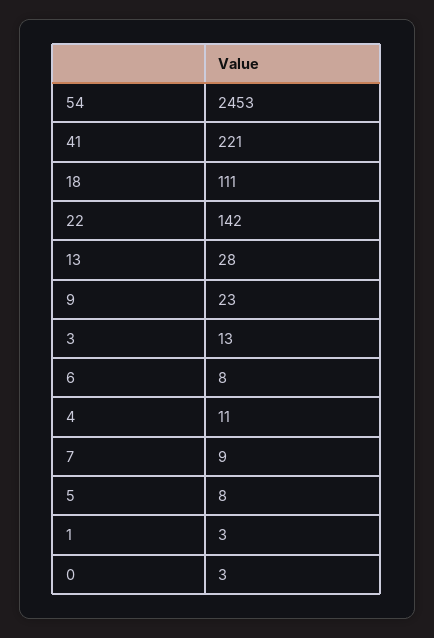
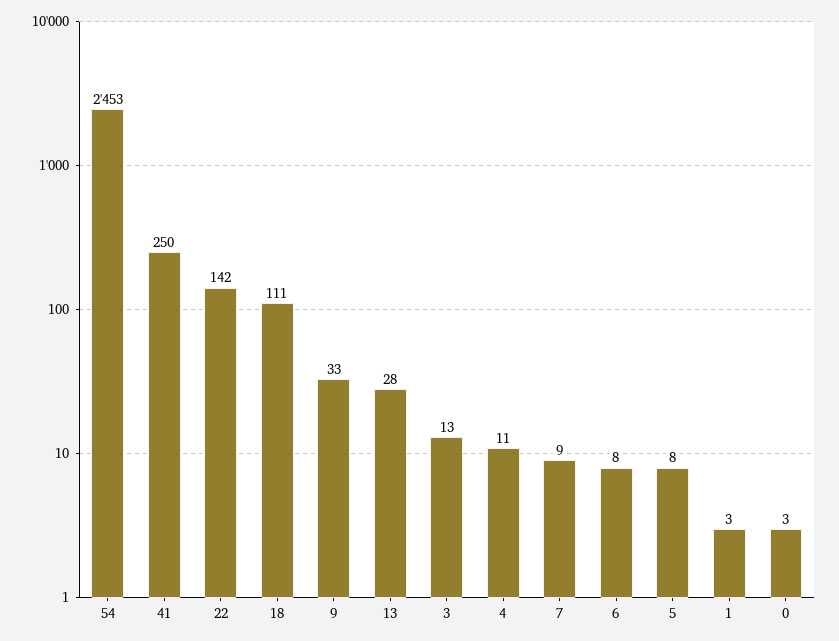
41: 221 -> 250
9: 23 -> 33

